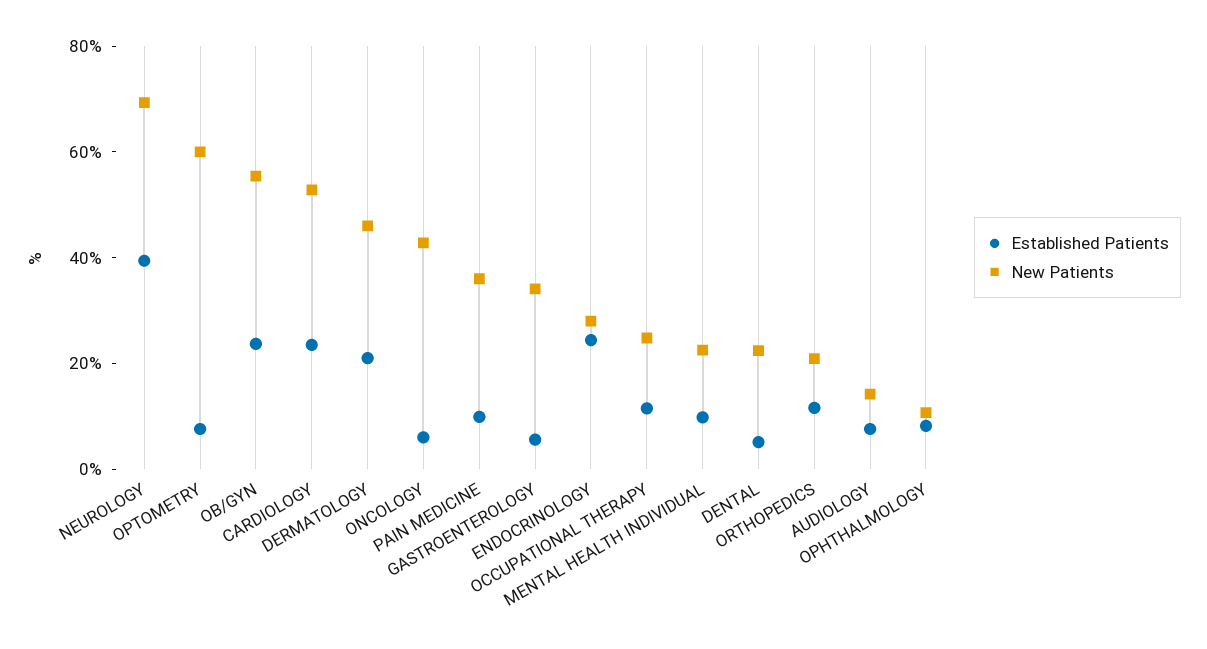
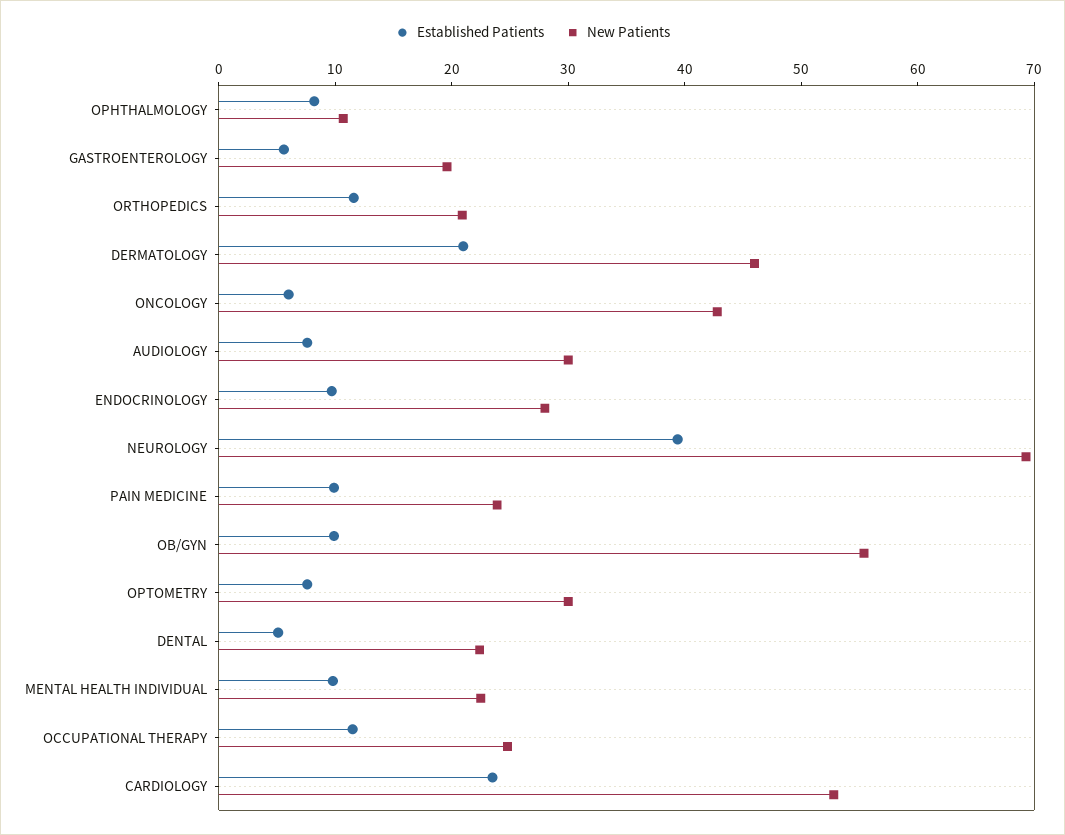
New Patients, OPTOMETRY: 60 -> 30
Established Patients, OB/GYN: 25 -> 10
New Patients, PAIN MEDICINE: 35 -> 24
New Patients, GASTROENTEROLOGY: 35 -> 20
Established Patients, ENDOCRINOLOGY: 25 -> 10
New Patients, AUDIOLOGY: 15 -> 30

